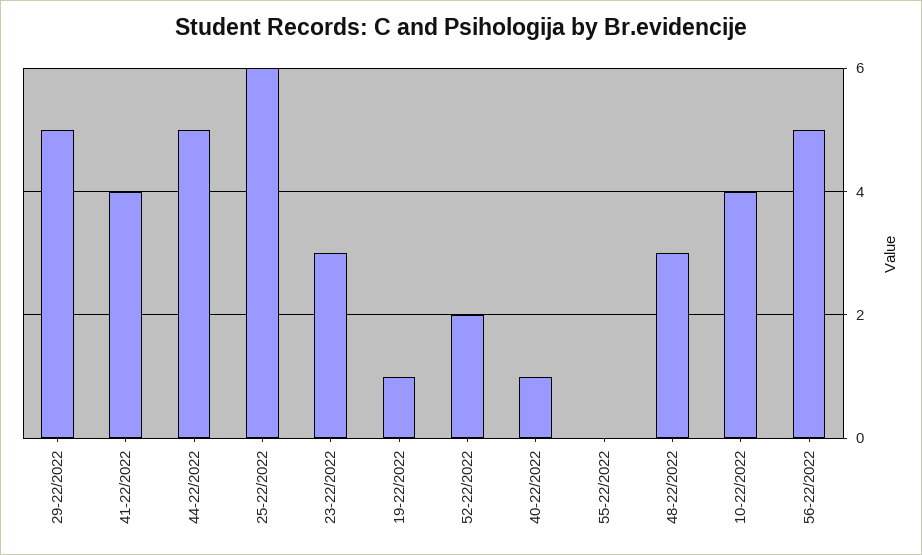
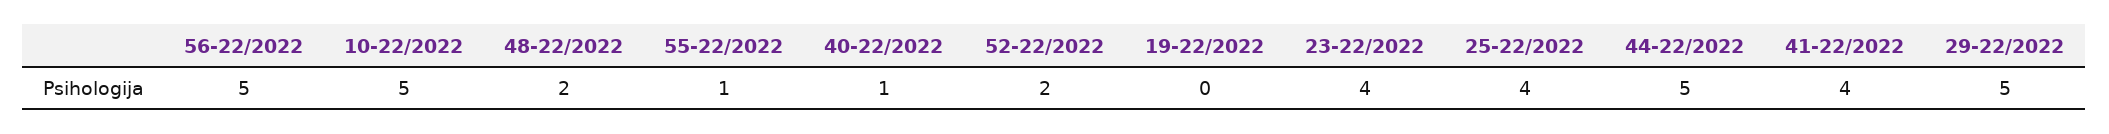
25-22/2022: 6 -> 4
23-22/2022: 3 -> 4
19-22/2022: 1 -> 0
55-22/2022: 0 -> 1
48-22/2022: 3 -> 2
10-22/2022: 4 -> 5

